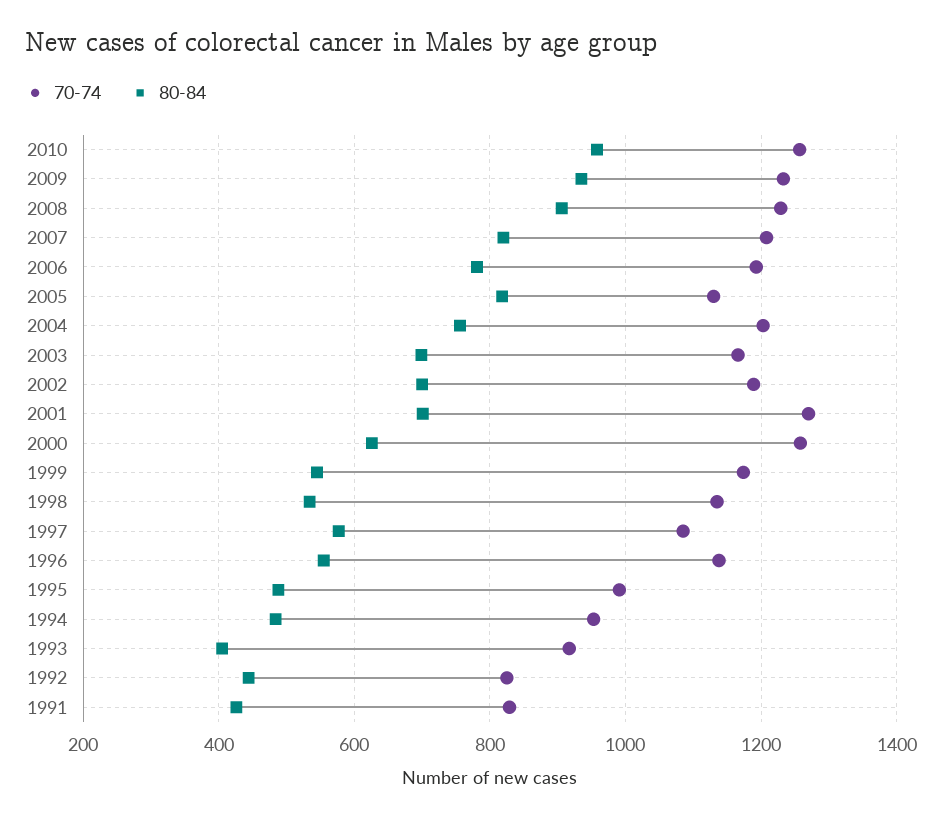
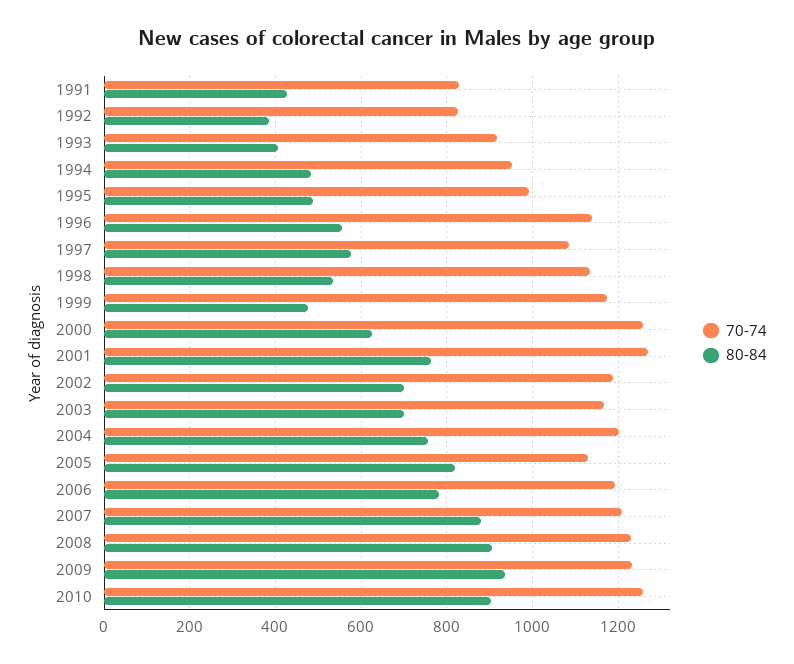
80-84, 2010: 960 -> 900
80-84, 2007: 820 -> 880
80-84, 2001: 700 -> 760
80-84, 1999: 540 -> 480
80-84, 1992: 440 -> 380

